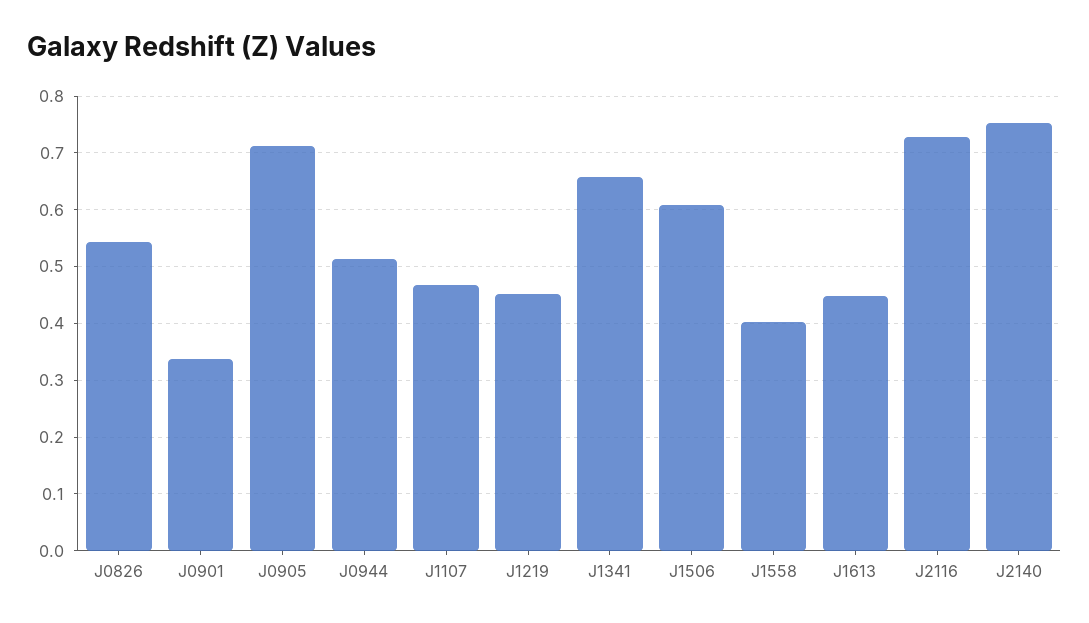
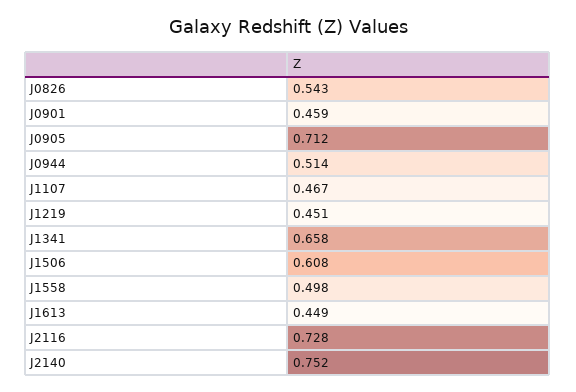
J0901: 0.34 -> 0.459
J1558: 0.4 -> 0.498

